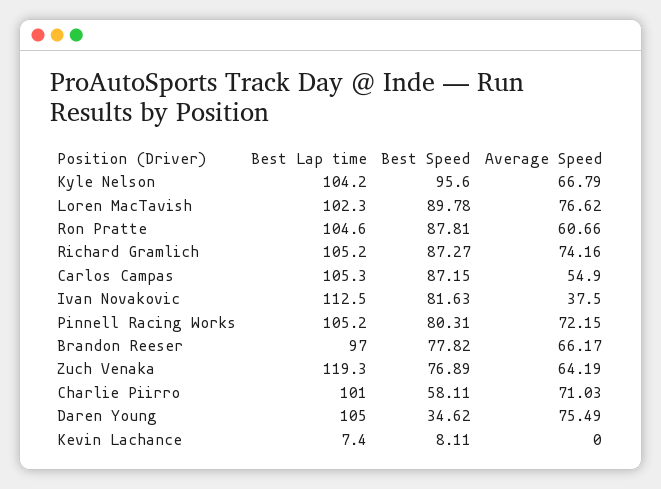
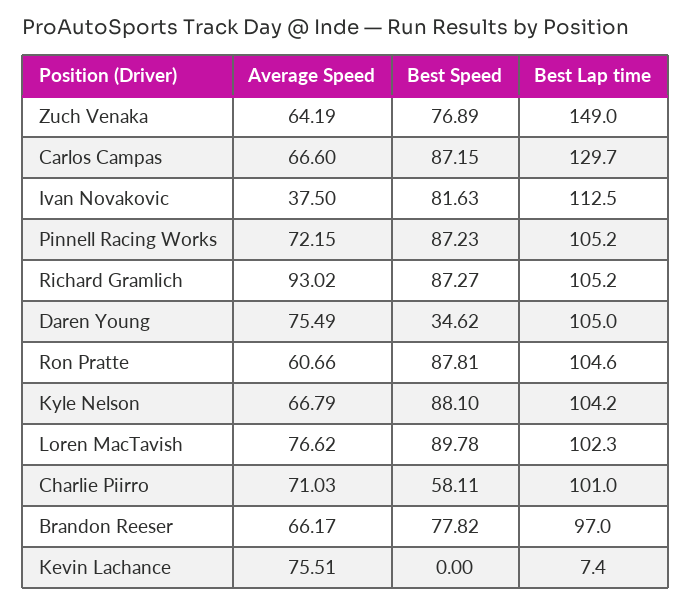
Best Speed, Kyle Nelson: 95.6 -> 88.1
Average Speed, Richard Gramlich: 74.16 -> 93.02
Best Lap time, Carlos Campas: 105.3 -> 129.7
Average Speed, Carlos Campas: 54.9 -> 66.6
Best Speed, Pinnell Racing Works: 80.31 -> 87.23
Best Lap time, Zuch Venaka: 119.3 -> 149
Best Speed, Kevin Lachance: 8.11 -> 0
Average Speed, Kevin Lachance: 0 -> 75.51

